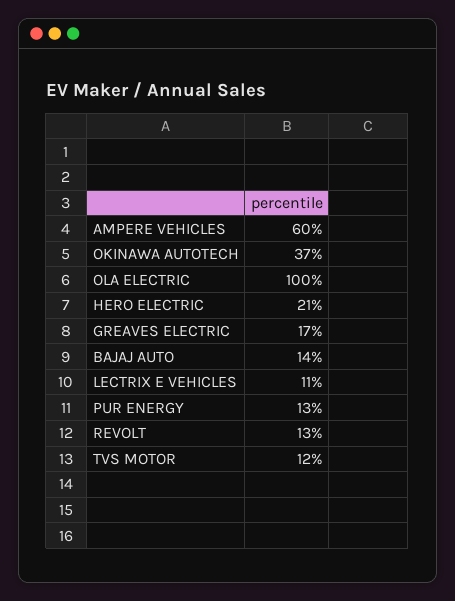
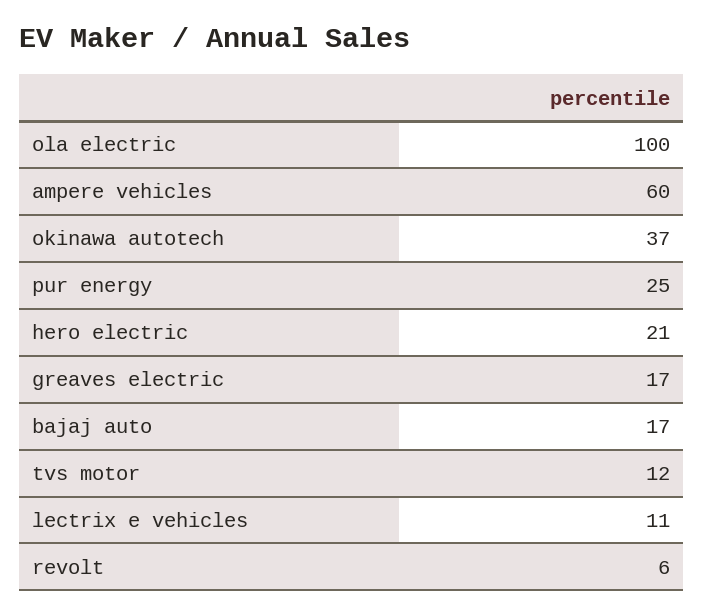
BAJAJ AUTO: 14 -> 17
PUR ENERGY: 13 -> 25
REVOLT: 13 -> 6

